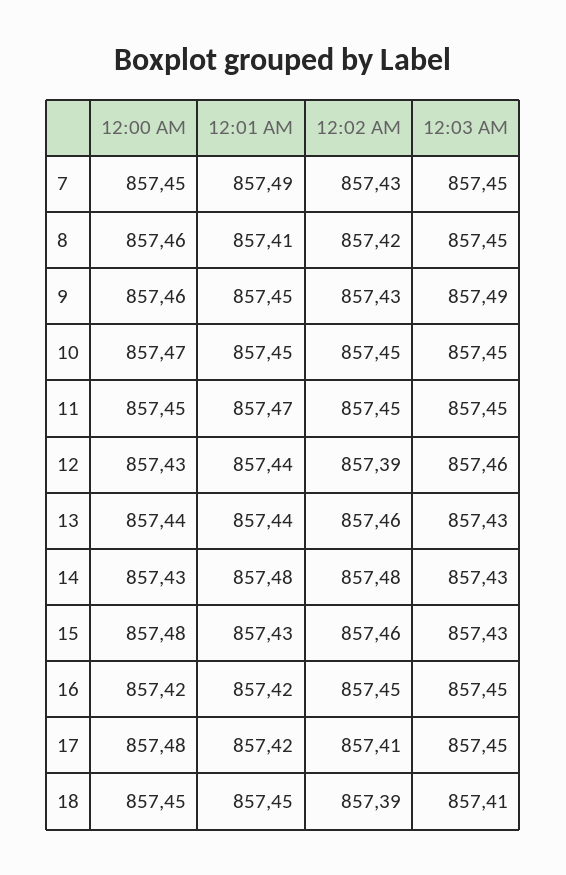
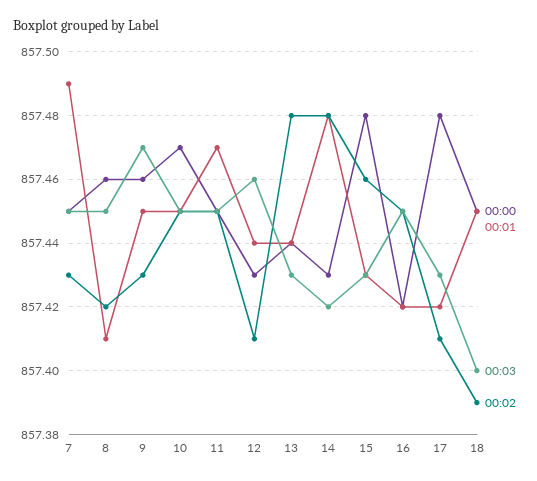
12:03 AM, 9: 857.49 -> 857.47
12:02 AM, 12: 857.39 -> 857.41
12:02 AM, 13: 857.46 -> 857.48
12:03 AM, 14: 857.43 -> 857.42
12:03 AM, 17: 857.45 -> 857.43
12:03 AM, 18: 857.41 -> 857.4

